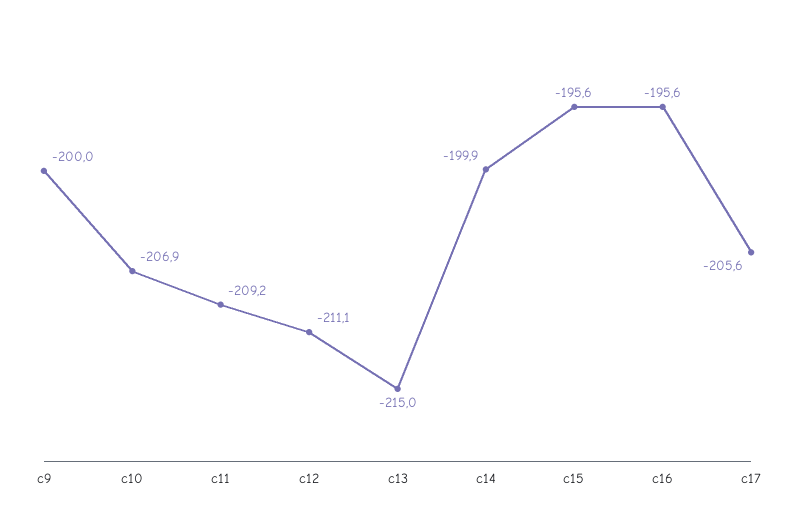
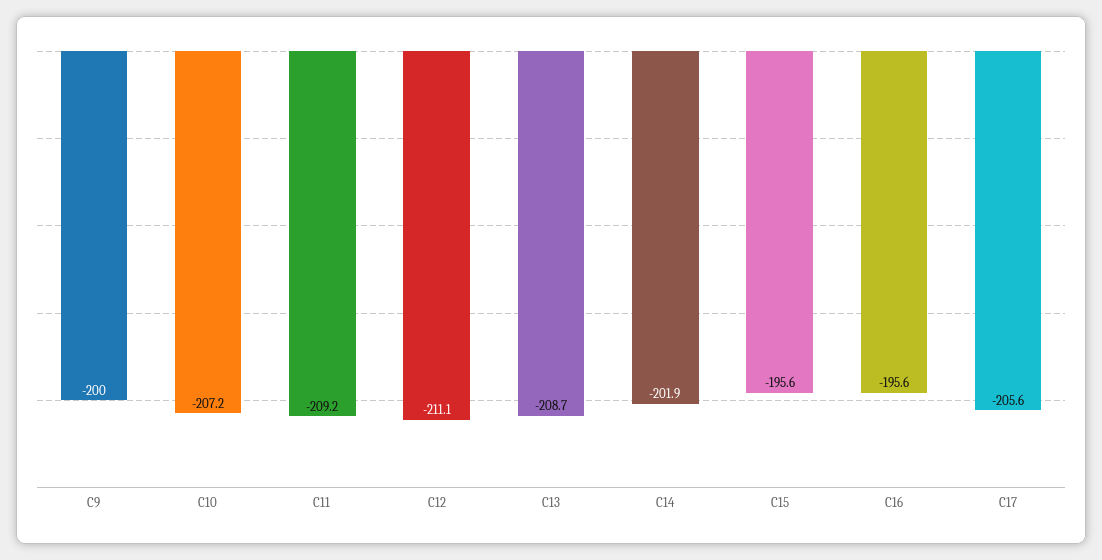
c10: -206.9 -> -207.2
c13: -215 -> -208.7
c14: -199.9 -> -201.9

